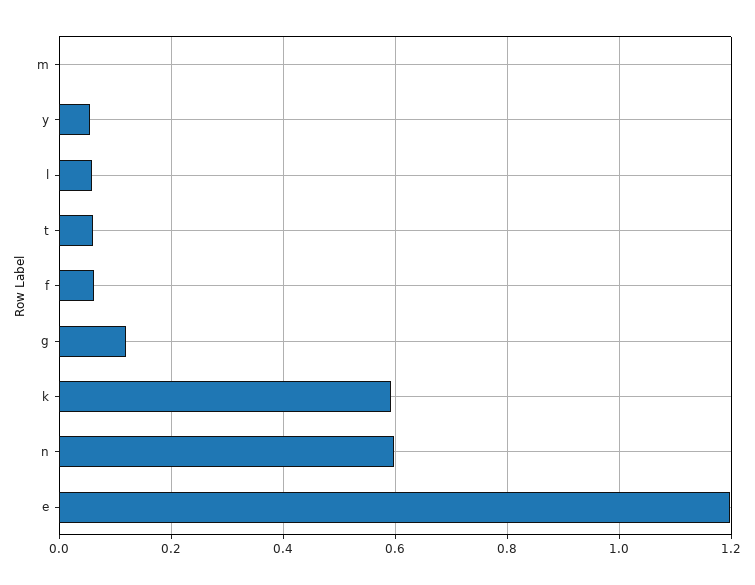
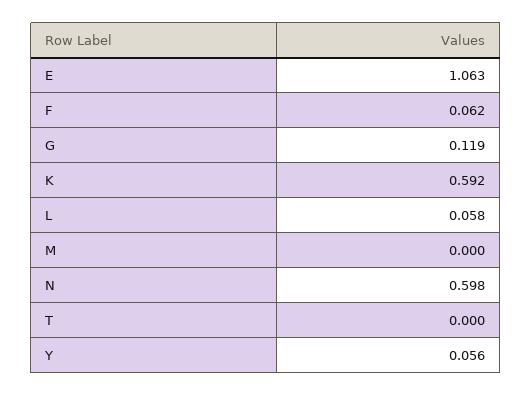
t: 0.06 -> 0
e: 1.2 -> 1.063

